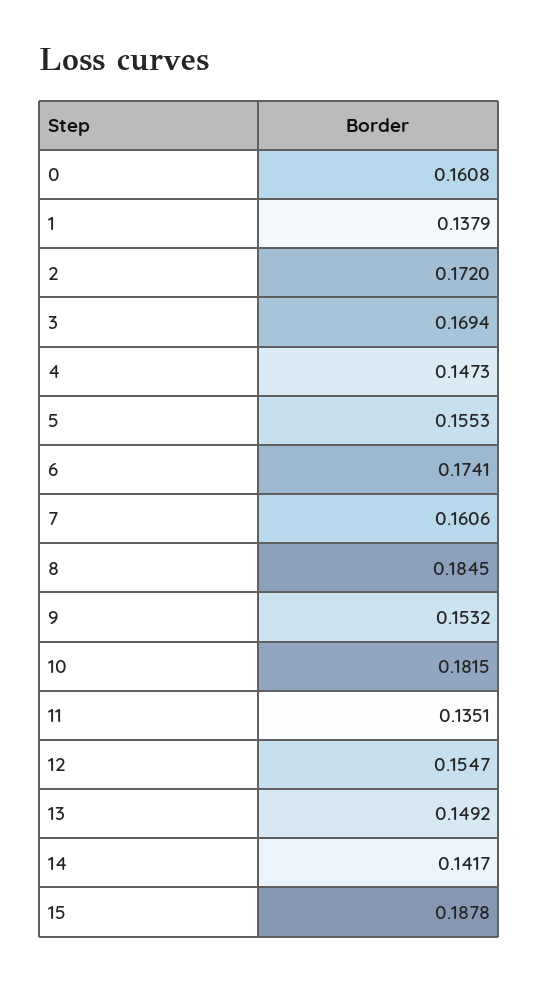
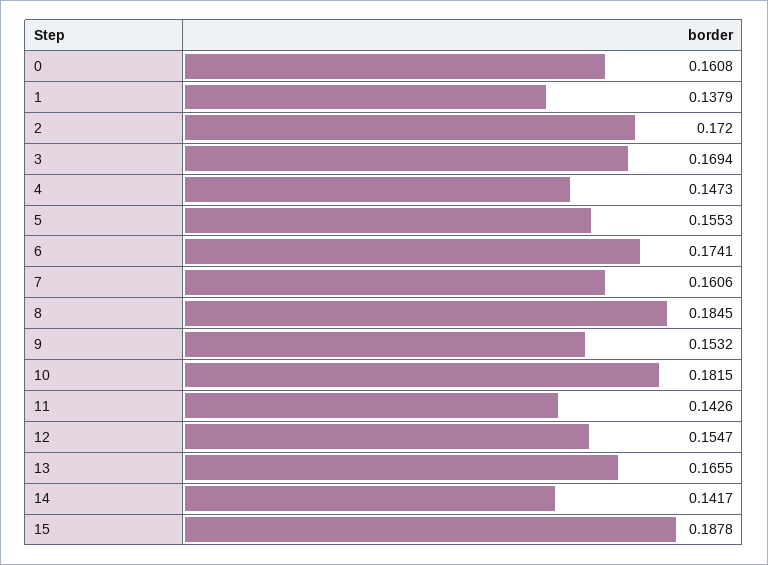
11: 0.1351 -> 0.1426
13: 0.1492 -> 0.1655

